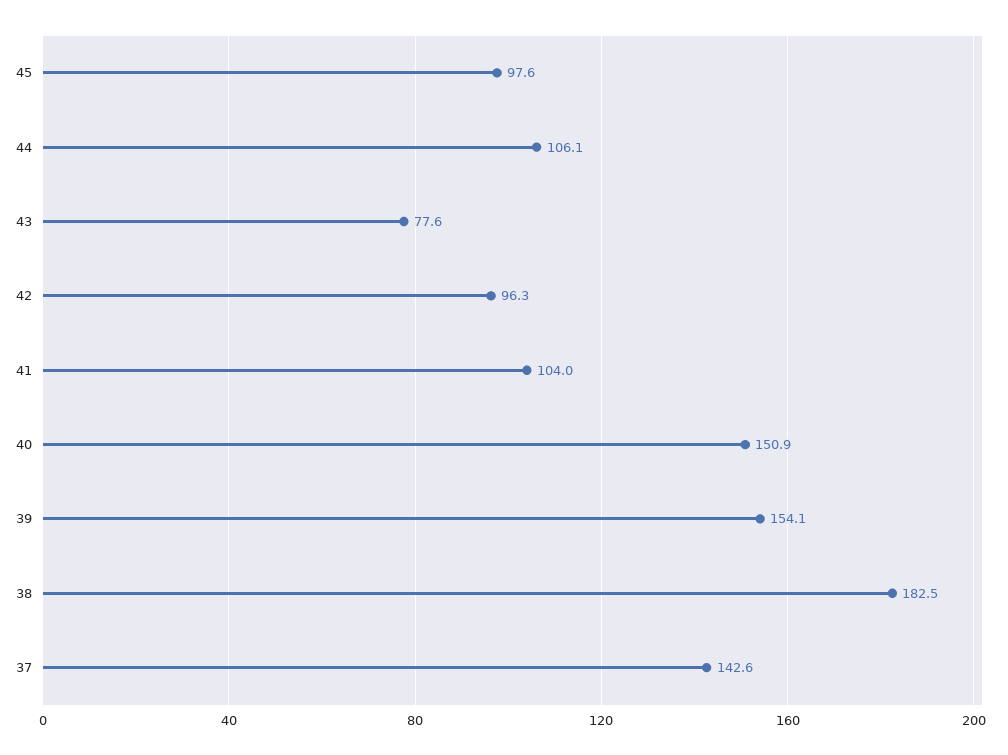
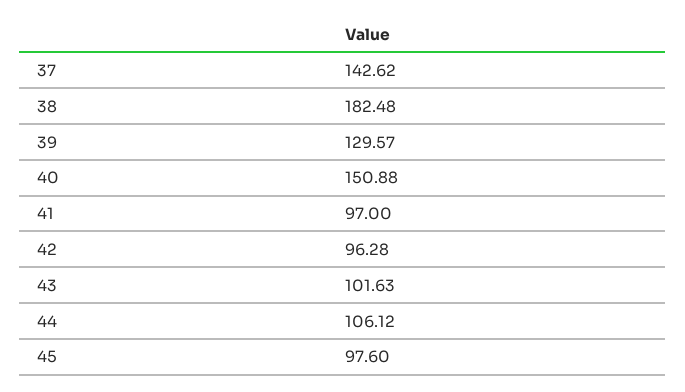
43: 77.6 -> 101.63
41: 104 -> 97
39: 154.1 -> 129.57

